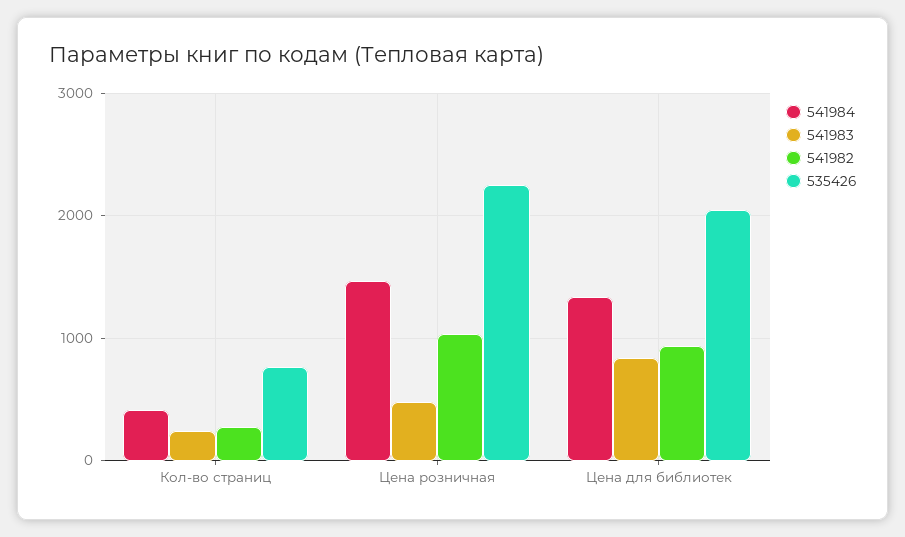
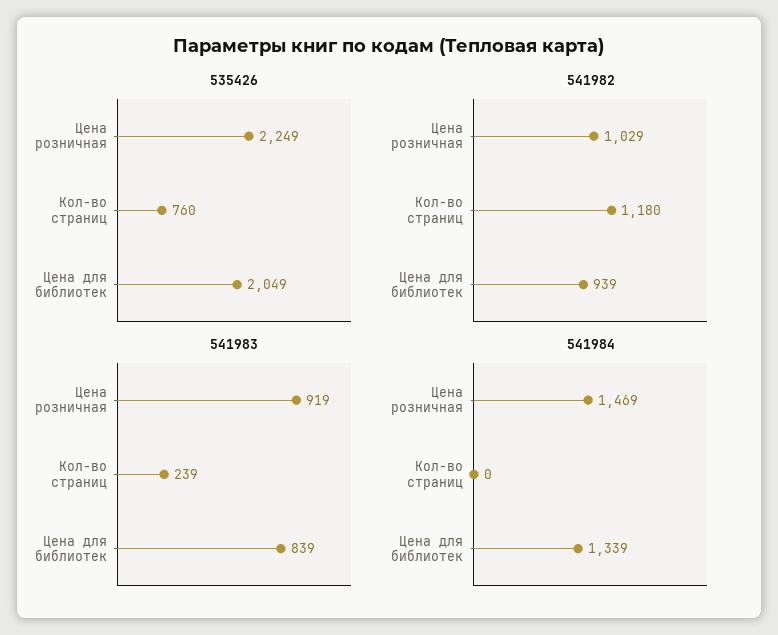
541984, Кол-во страниц: 400 -> 0
541982, Кол-во страниц: 300 -> 1180
541983, Цена розничная: 500 -> 919

